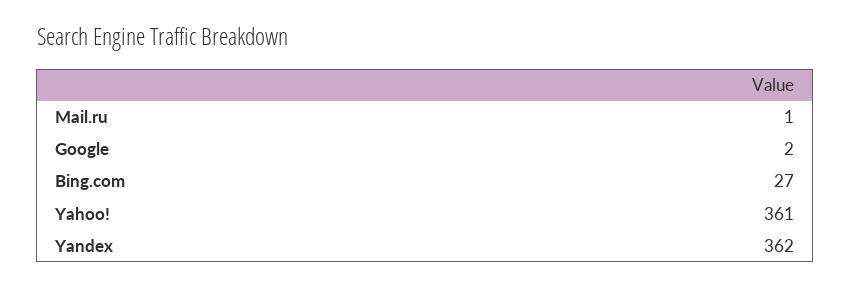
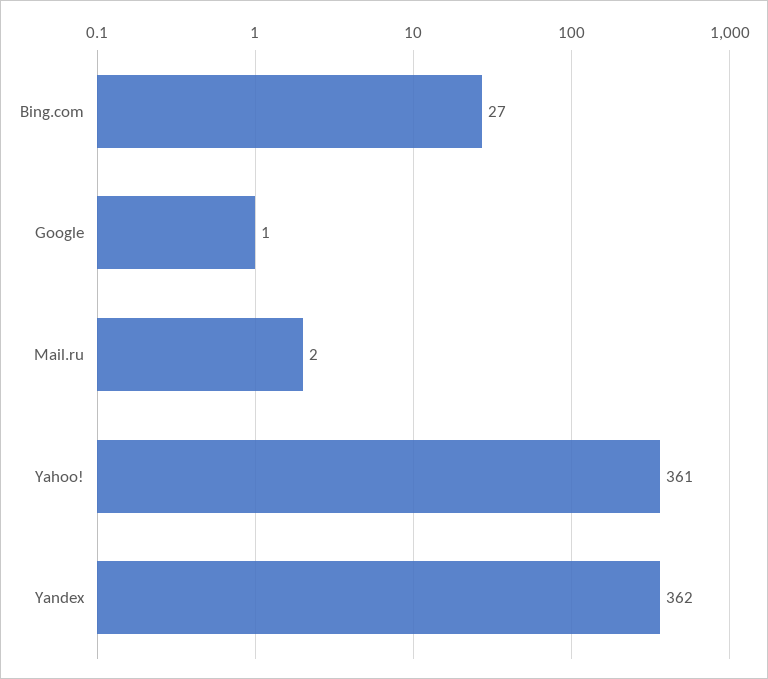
Mail.ru: 1 -> 2
Google: 2 -> 1

